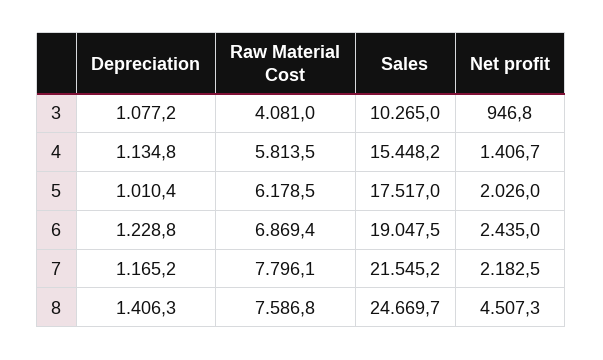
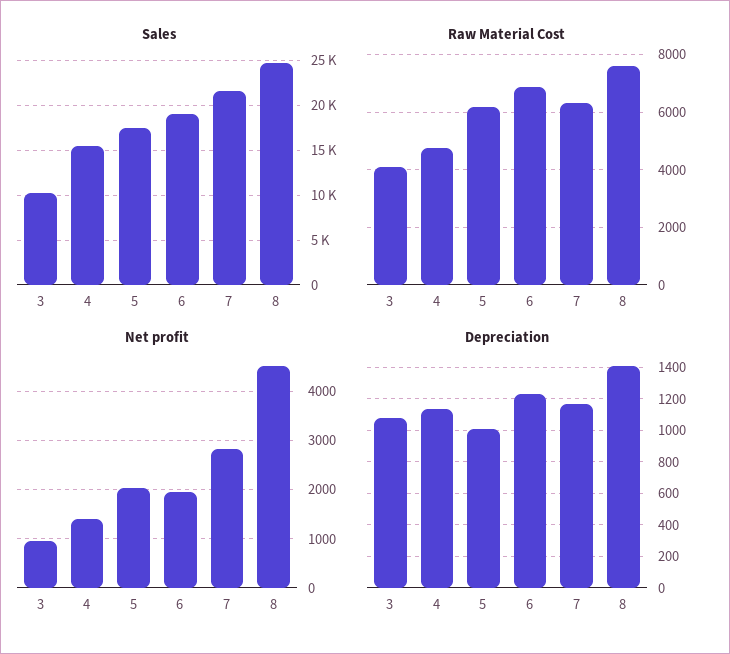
Raw Material Cost, 4: 5813.5 -> 4750
Net profit, 6: 2435 -> 2000
Raw Material Cost, 7: 7796.1 -> 6250
Net profit, 7: 2182.5 -> 2800

